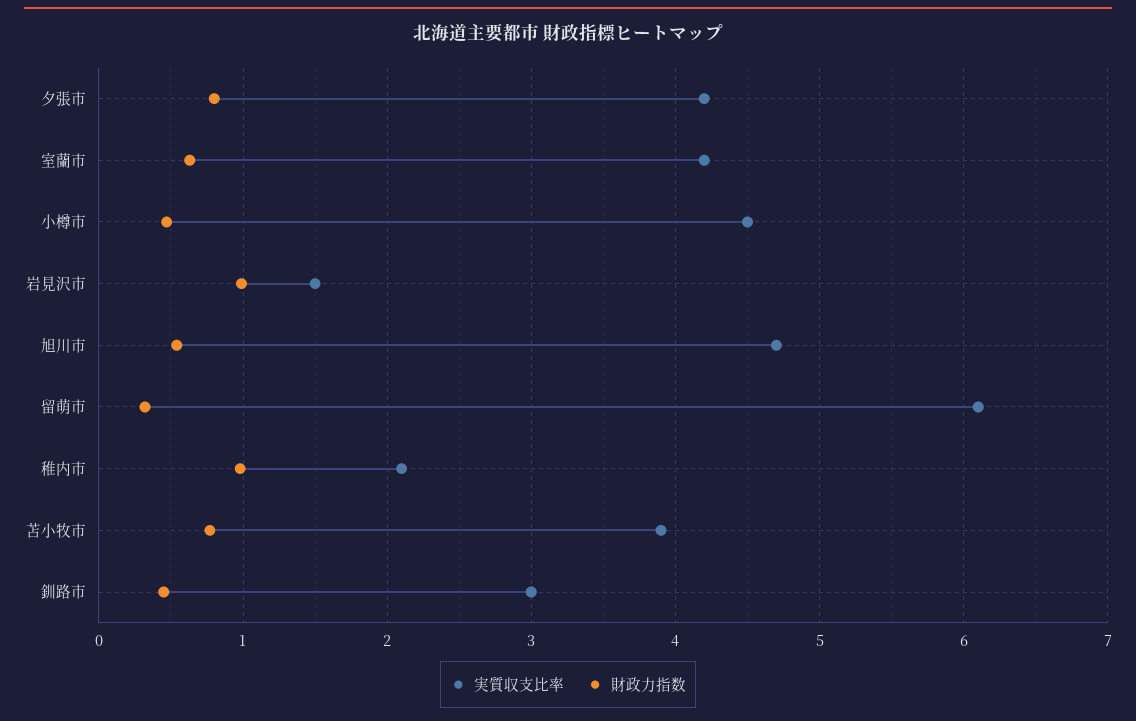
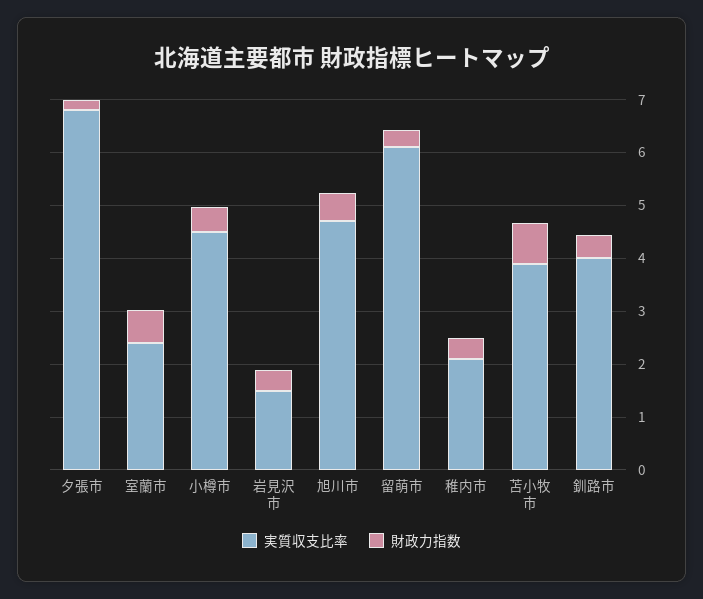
実質収支比率, 夕張市: 4.2 -> 6.8
財政力指数, 夕張市: 0.8 -> 0.2
実質収支比率, 室蘭市: 4.2 -> 2.4
財政力指数, 岩見沢市: 1 -> 0.4
財政力指数, 稚内市: 1 -> 0.4
実質収支比率, 釧路市: 3 -> 4

